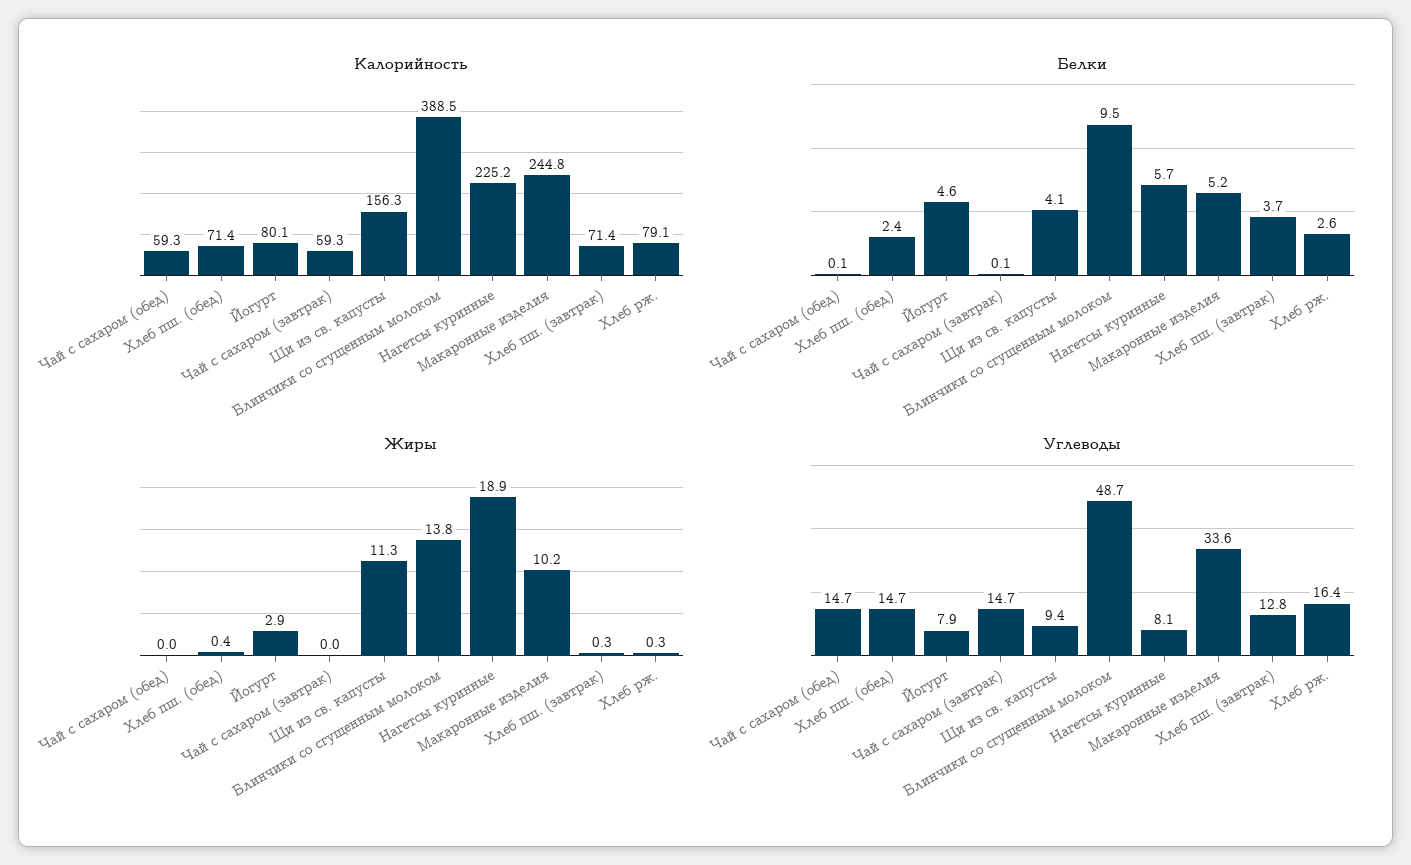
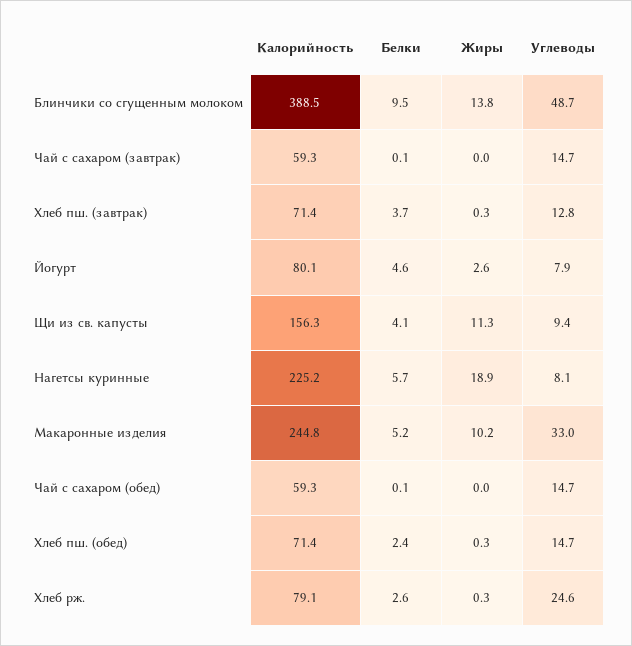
Жиры, Хлеб пш. (обед): 0.4 -> 0.3
Жиры, Йогурт: 2.9 -> 2.6
Углеводы, Макаронные изделия: 33.6 -> 33
Углеводы, Хлеб рж.: 16.4 -> 24.6

